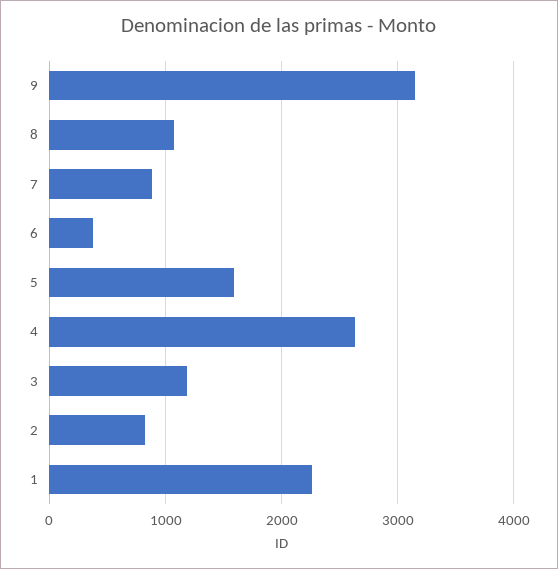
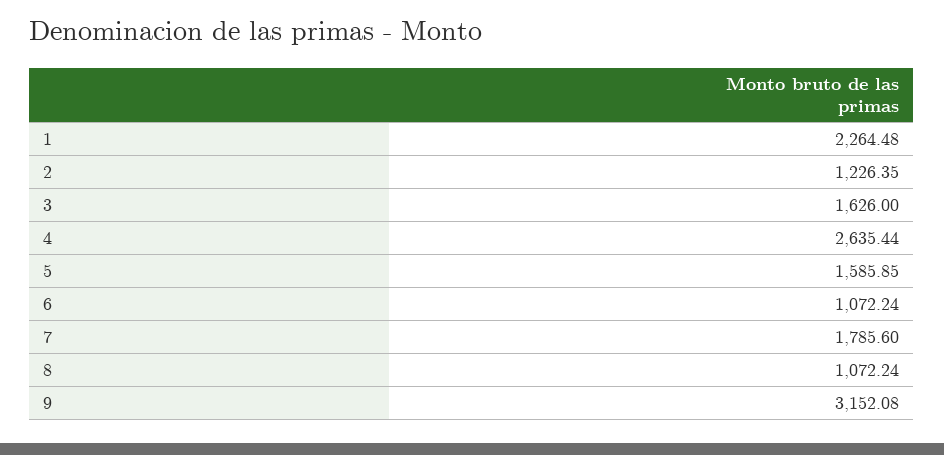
7: 900 -> 1785.6
6: 400 -> 1072.24
3: 1200 -> 1626
2: 800 -> 1226.35

